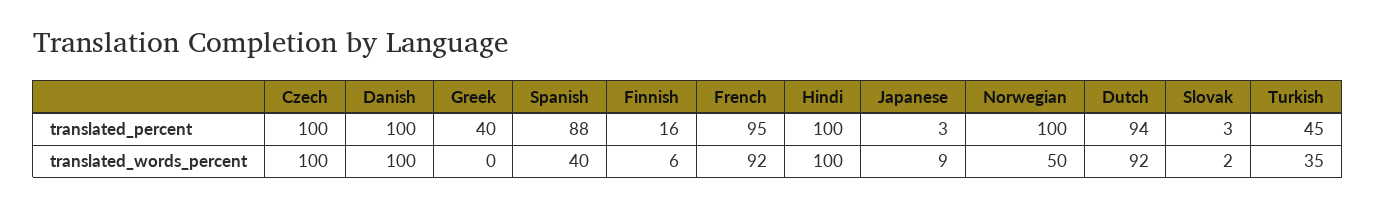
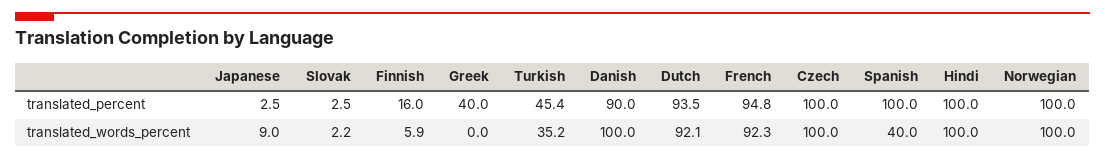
Danish, translated_percent: 100 -> 90
Spanish, translated_percent: 88 -> 100
Norwegian, translated_words_percent: 50 -> 100

